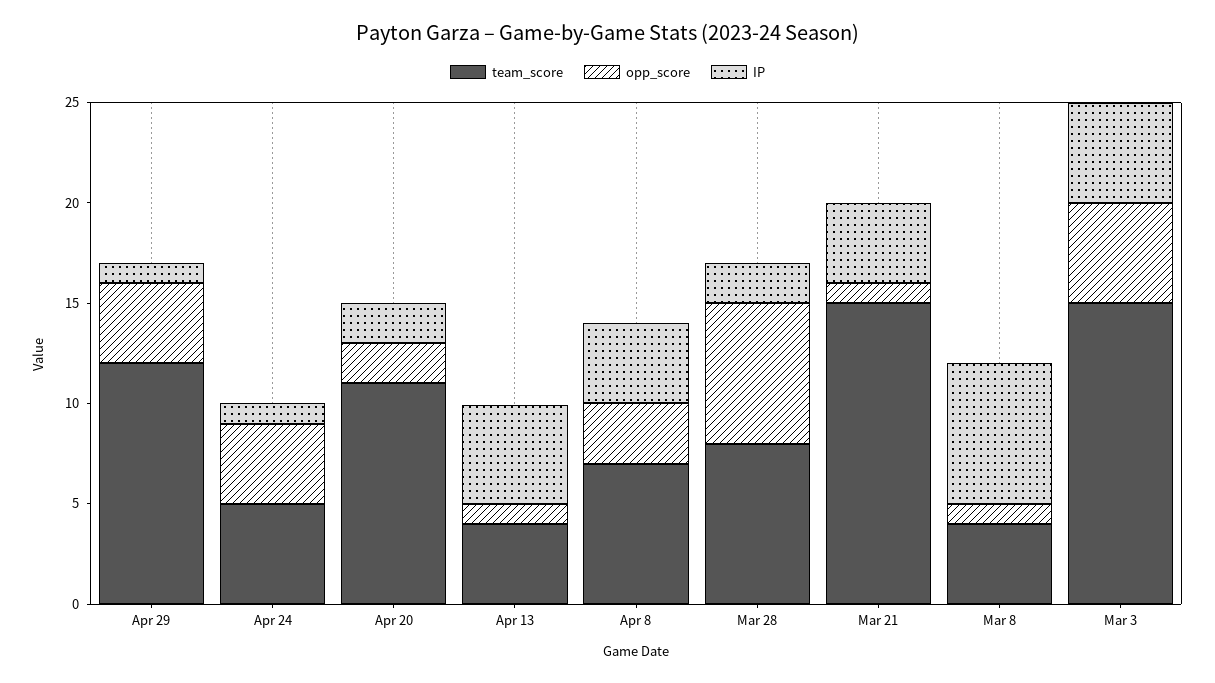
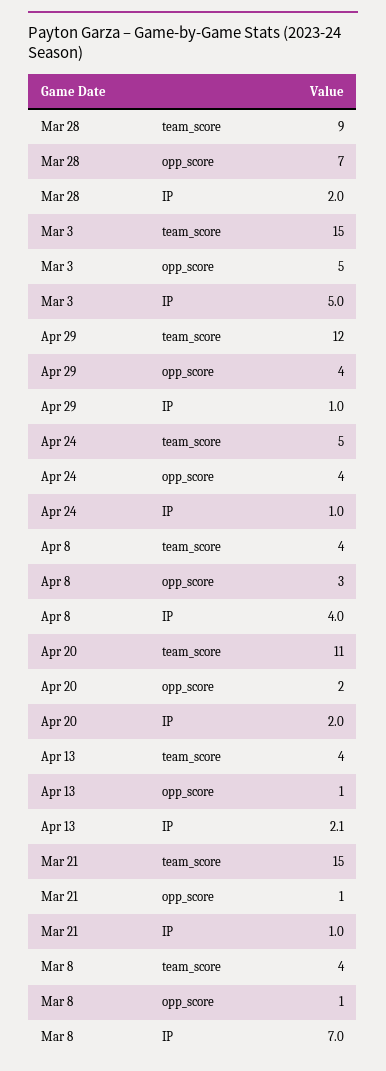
IP, Apr 13: 5 -> 2.1
team_score, Apr 8: 7 -> 4
team_score, Mar 28: 8 -> 9
IP, Mar 21: 4 -> 1

